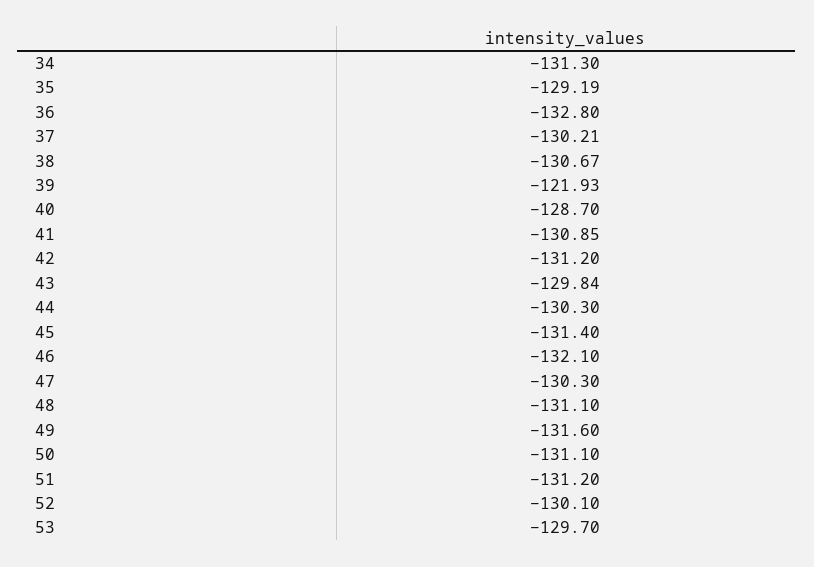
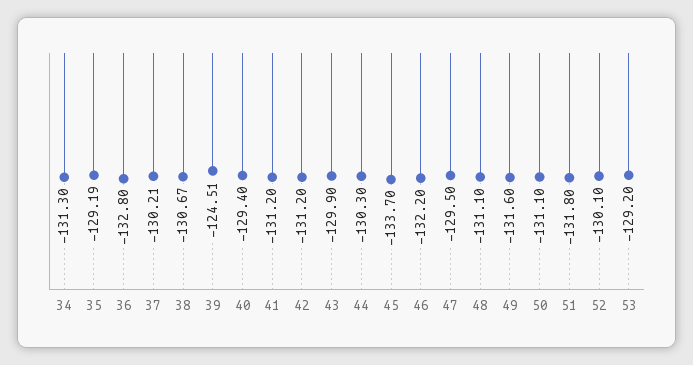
39: -121.93 -> -124.51
40: -128.7 -> -129.4
41: -130.85 -> -131.2
43: -129.84 -> -129.9
45: -131.4 -> -133.7
46: -132.1 -> -132.2
47: -130.3 -> -129.5
51: -131.2 -> -131.8
53: -129.7 -> -129.2

